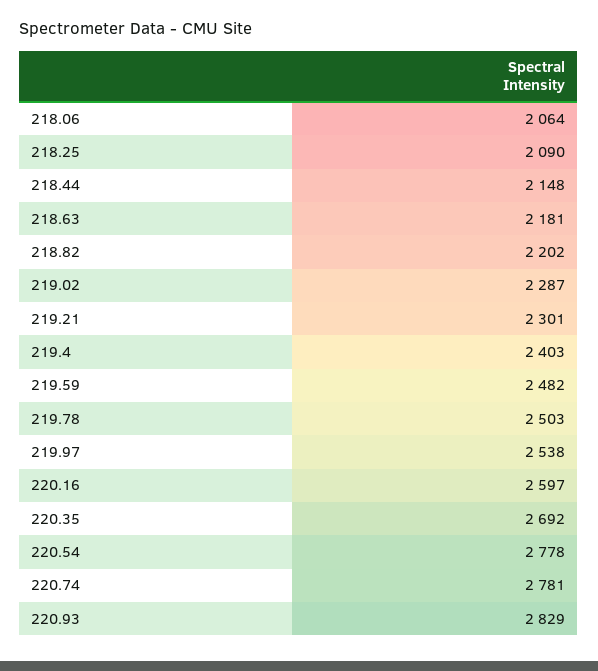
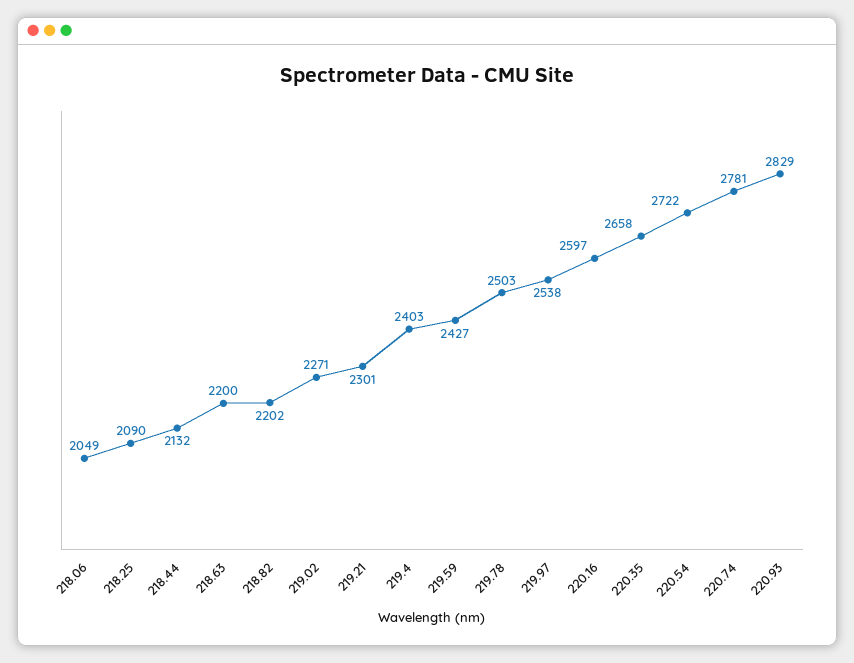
218.06: 2064 -> 2049
218.44: 2148 -> 2132
218.63: 2181 -> 2200
219.02: 2287 -> 2271
219.59: 2482 -> 2427
220.35: 2692 -> 2658
220.54: 2778 -> 2722

